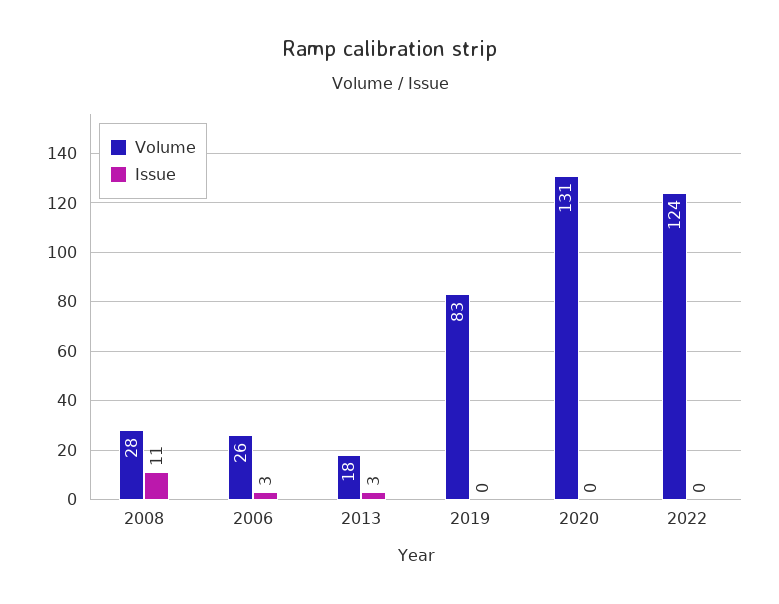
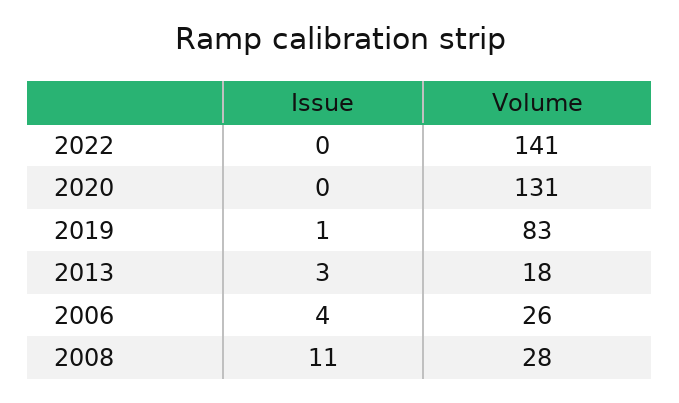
Issue, 2006: 3 -> 4
Issue, 2019: 0 -> 1
Volume, 2022: 124 -> 141

